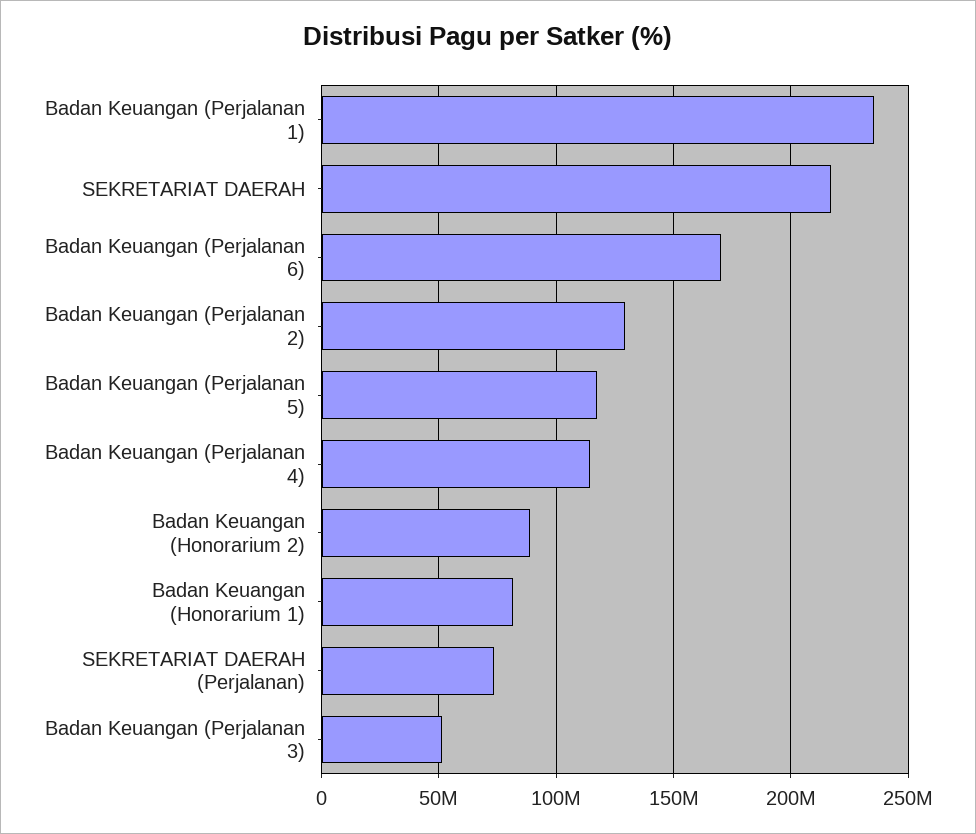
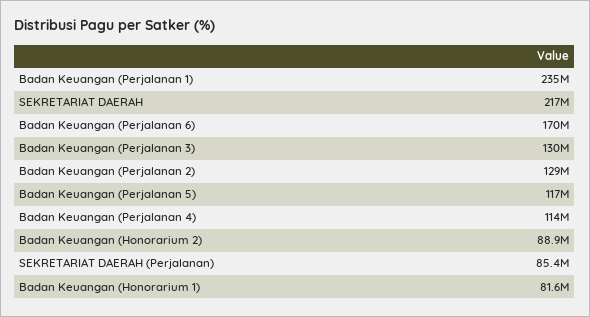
SEKRETARIAT DAERAH (Perjalanan): 75000000 -> 85400000
Badan Keuangan (Perjalanan 3): 50000000 -> 130000000

